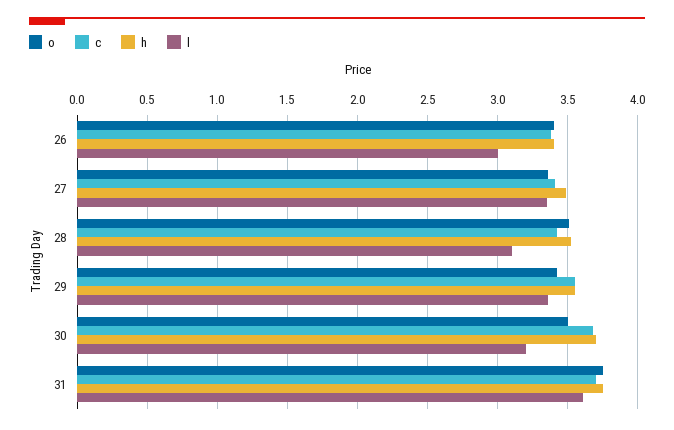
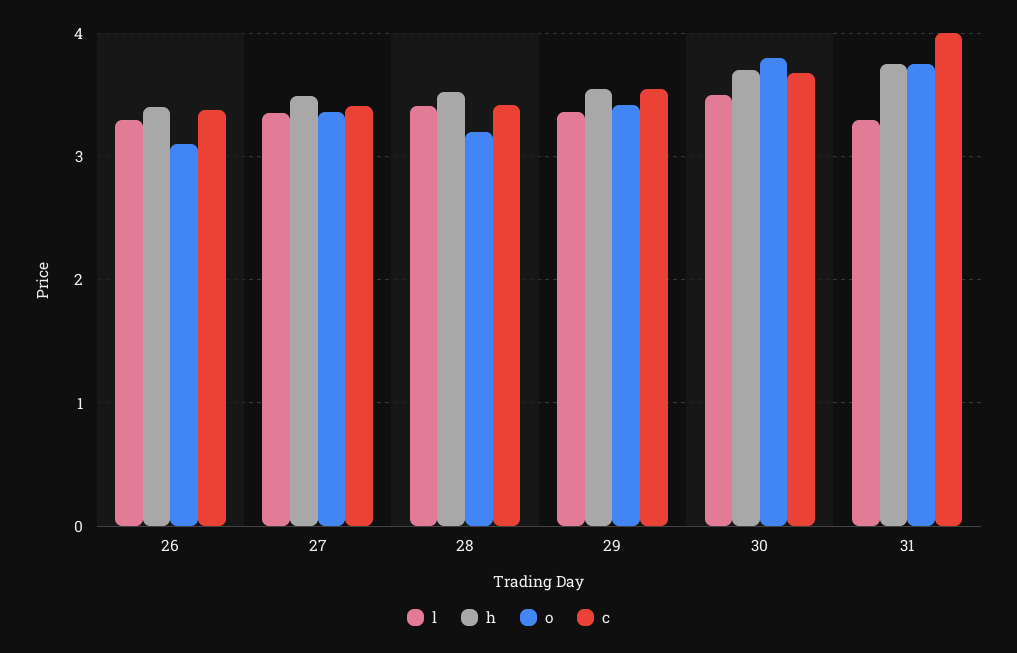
o, 26: 3.4 -> 3.1
l, 26: 3 -> 3.3
o, 28: 3.5 -> 3.2
l, 28: 3.1 -> 3.4
o, 30: 3.5 -> 3.8
l, 30: 3.2 -> 3.5
c, 31: 3.7 -> 4
l, 31: 3.6 -> 3.3

